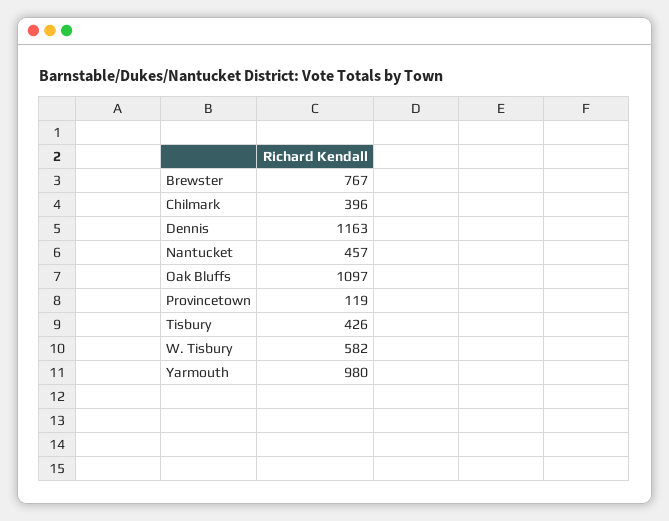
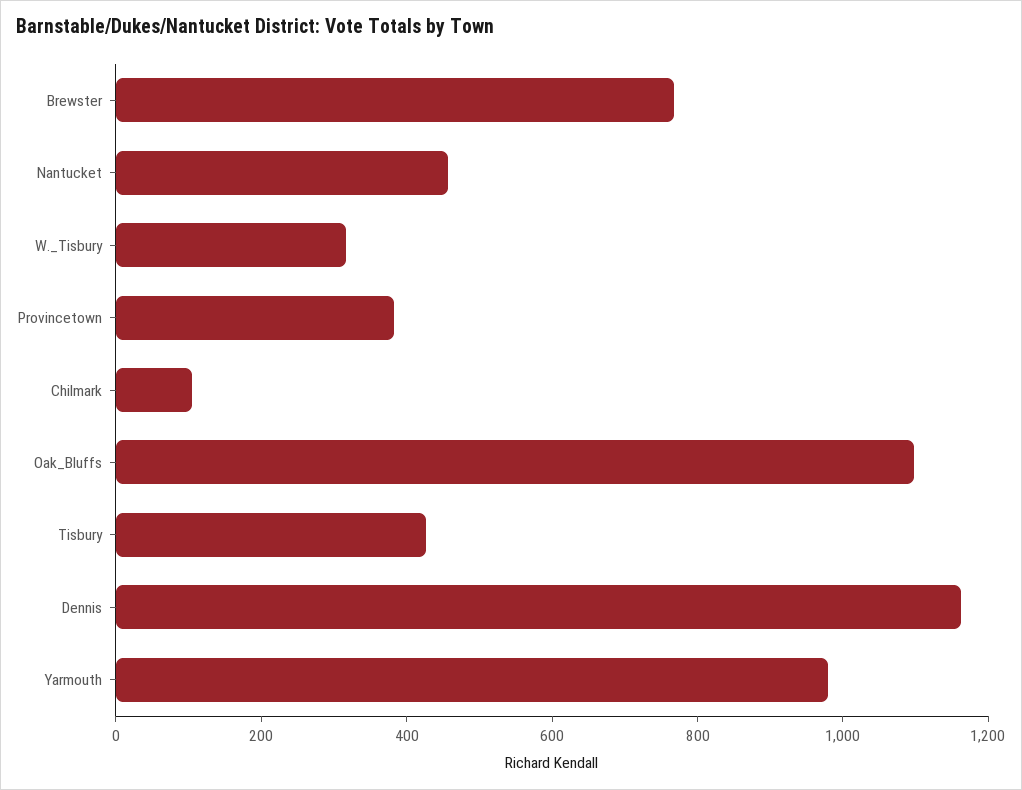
Chilmark: 396 -> 100
Provincetown: 119 -> 400
W. Tisbury: 582 -> 300

